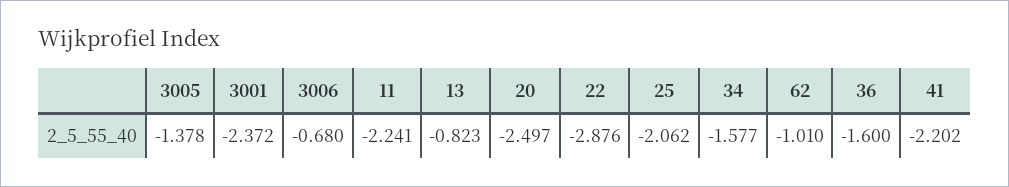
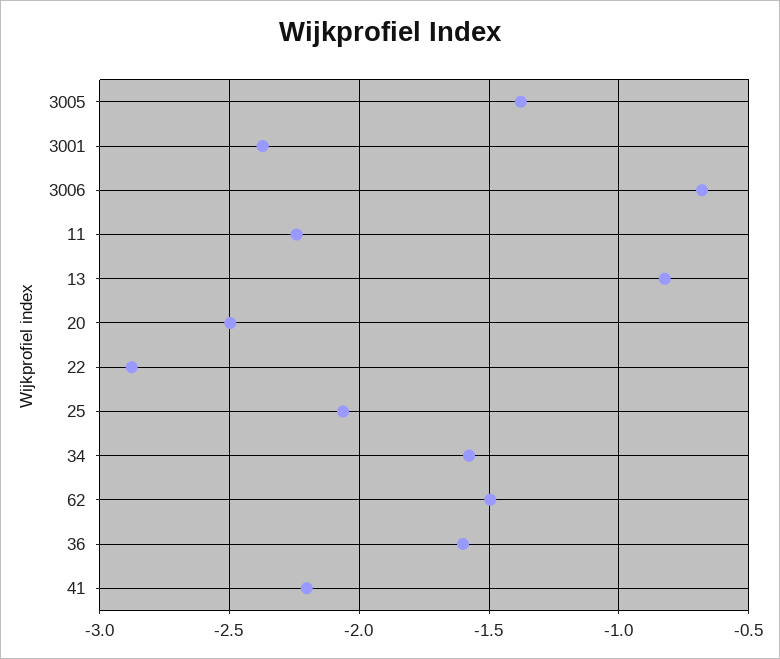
62: -1.01 -> -1.5

